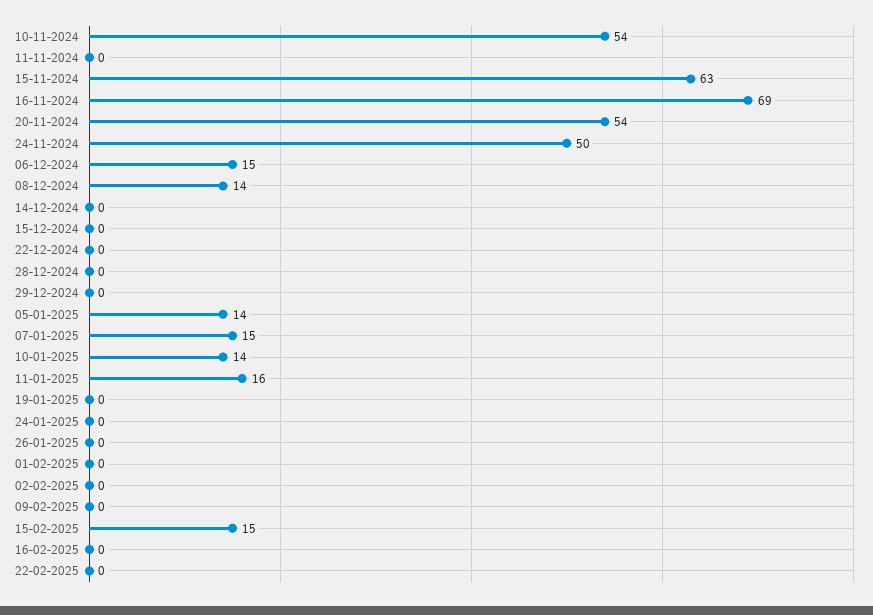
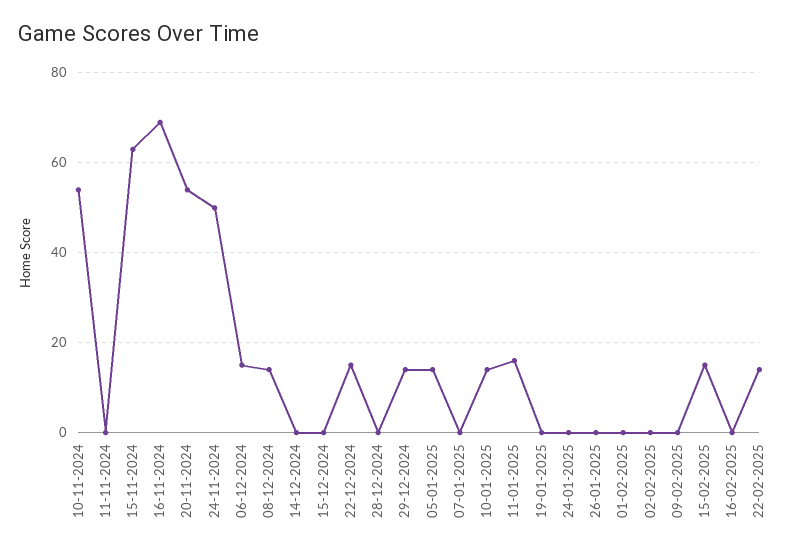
22-12-2024: 0 -> 15
29-12-2024: 0 -> 15
07-01-2025: 15 -> 0
22-02-2025: 0 -> 15

